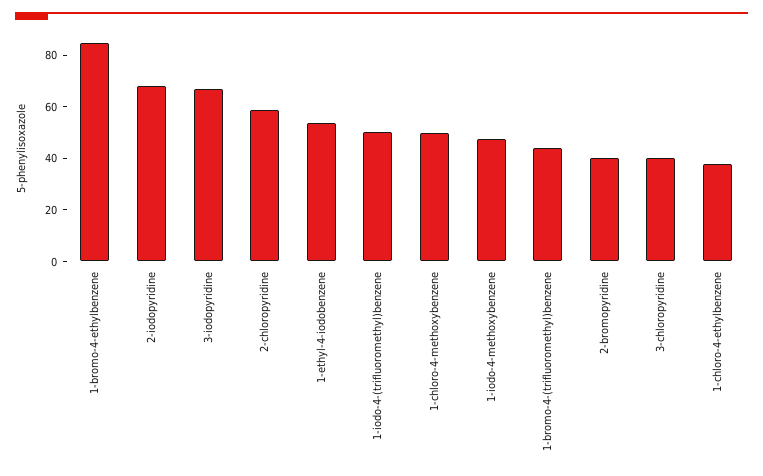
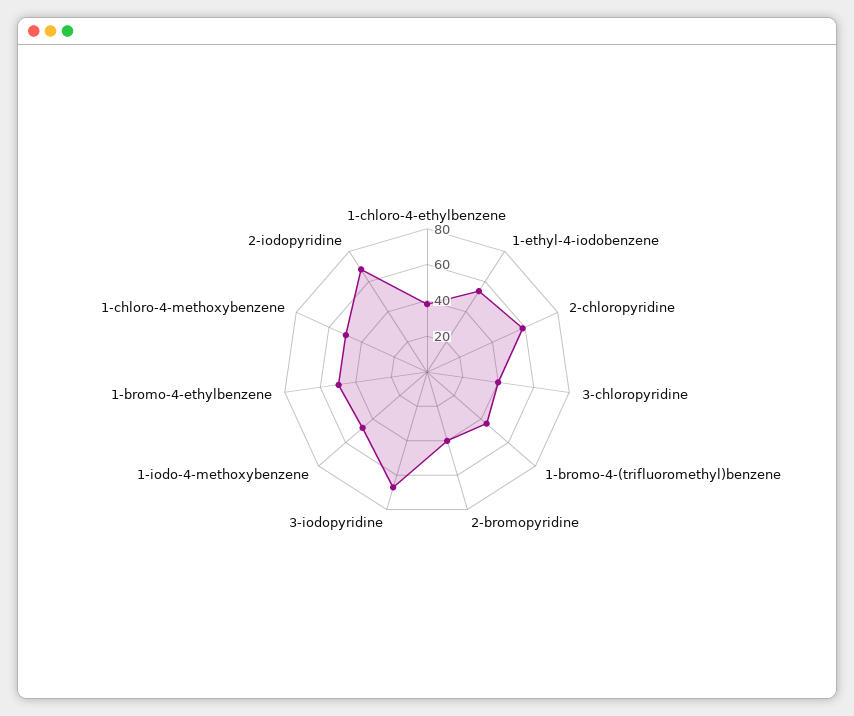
1-bromo-4-ethylbenzene: 85 -> 50
1-iodo-4-(trifluoromethyl)benzene: 50 -> none

